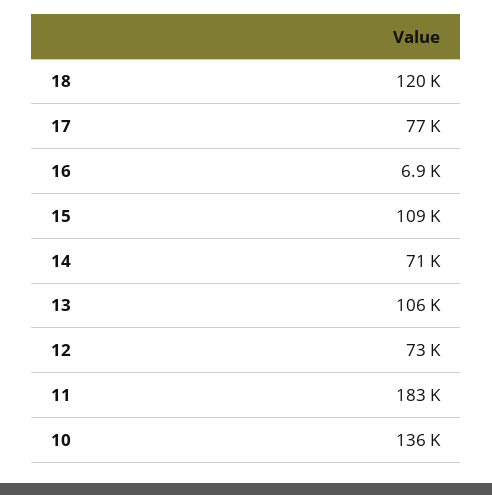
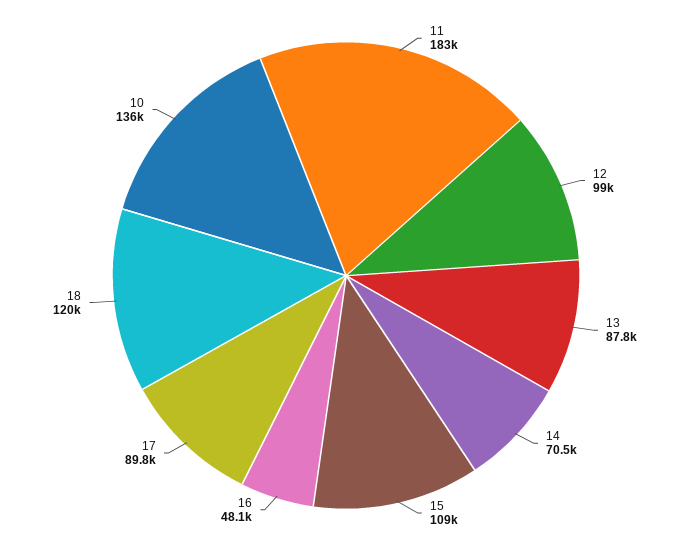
17: 77000 -> 89800
16: 6900 -> 48100
13: 106000 -> 87800
12: 73000 -> 99000

